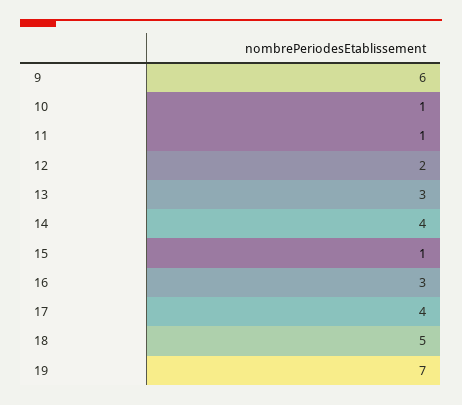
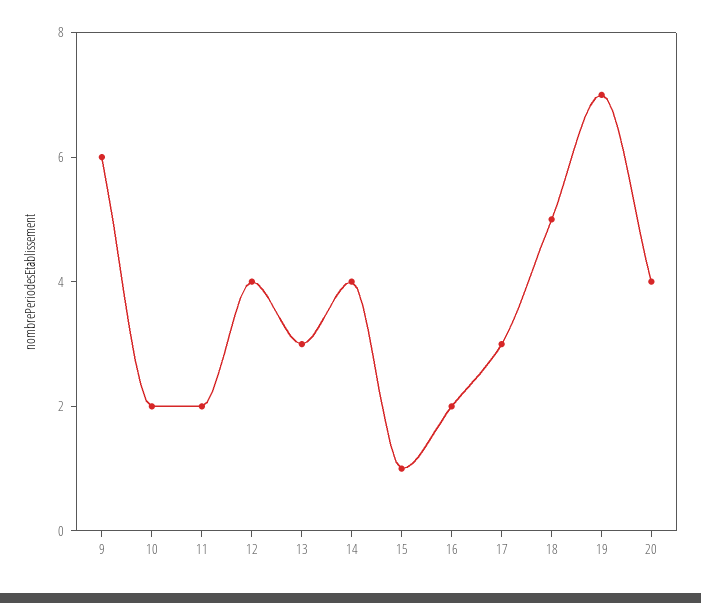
10: 1 -> 2
11: 1 -> 2
12: 2 -> 4
16: 3 -> 2
17: 4 -> 3
20: none -> 4

